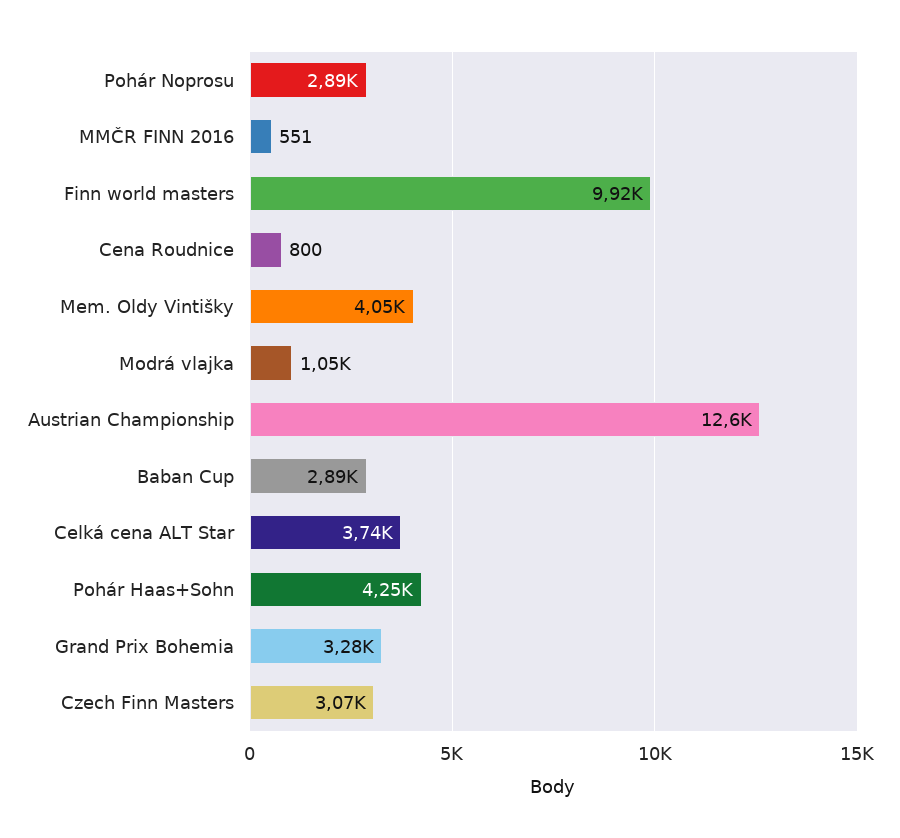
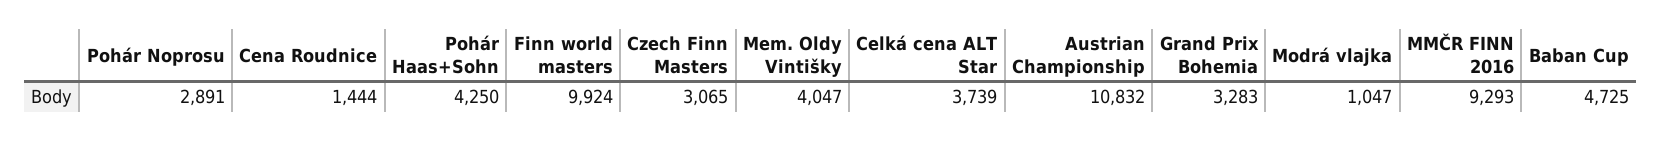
MMČR FINN 2016: 551 -> 9293
Cena Roudnice: 800 -> 1444
Austrian Championship: 12600 -> 10832
Baban Cup: 2890 -> 4725

